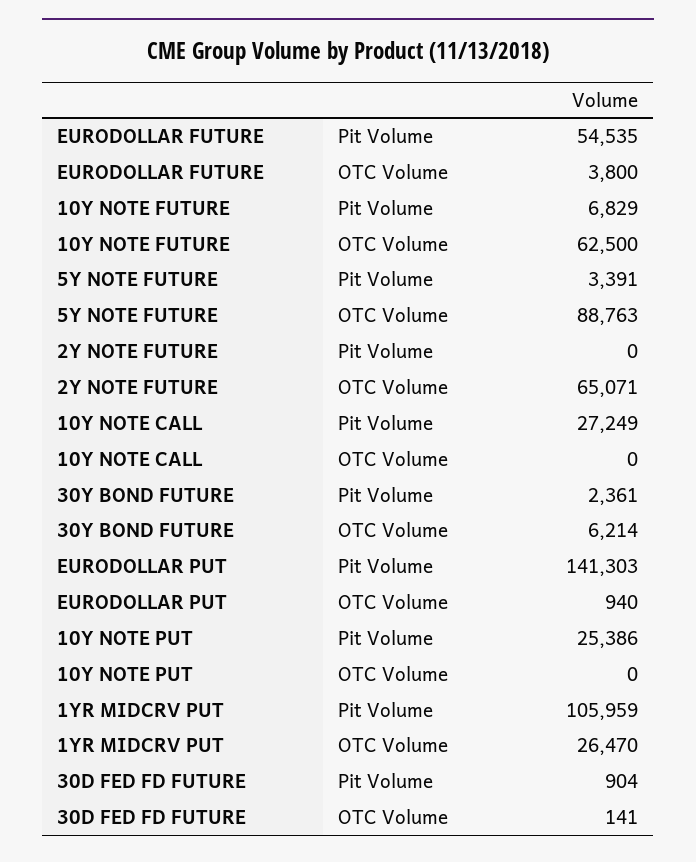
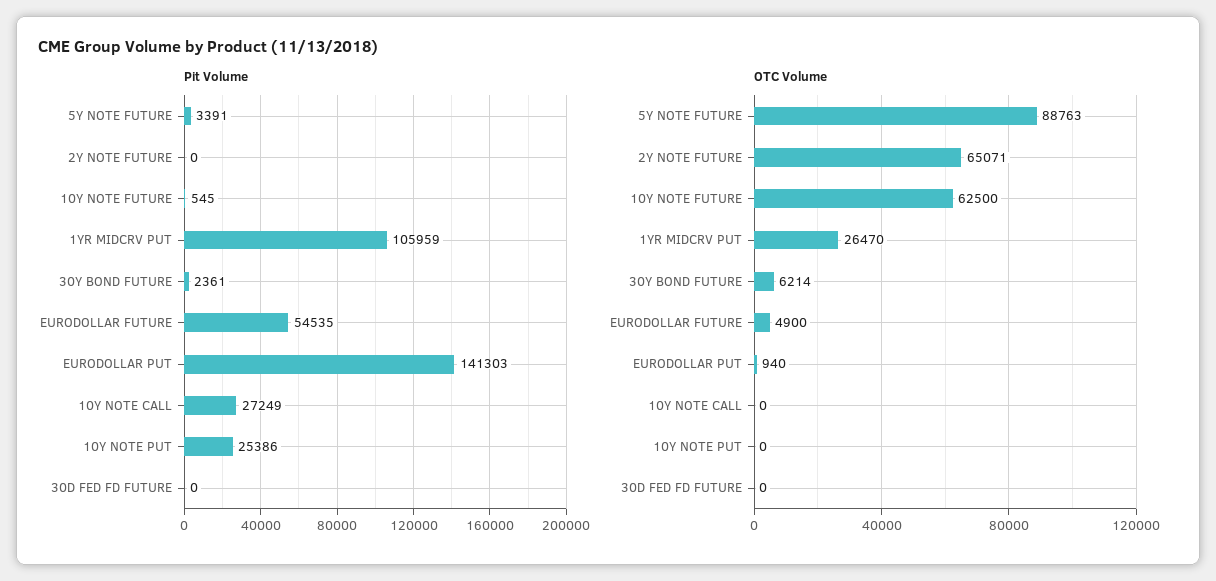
OTC Volume, EURODOLLAR FUTURE: 3800 -> 4900
Pit Volume, 10Y NOTE FUTURE: 6829 -> 545
Pit Volume, 30D FED FD FUTURE: 904 -> 0
OTC Volume, 30D FED FD FUTURE: 141 -> 0

